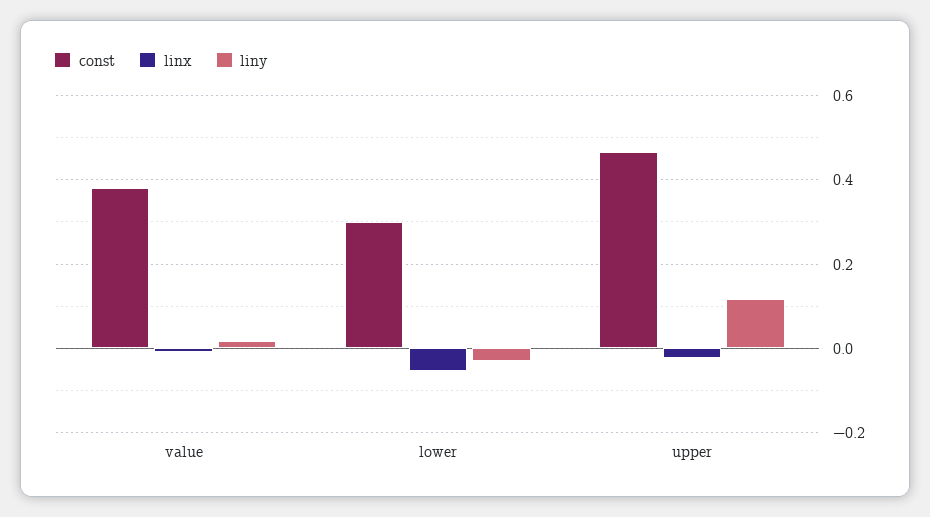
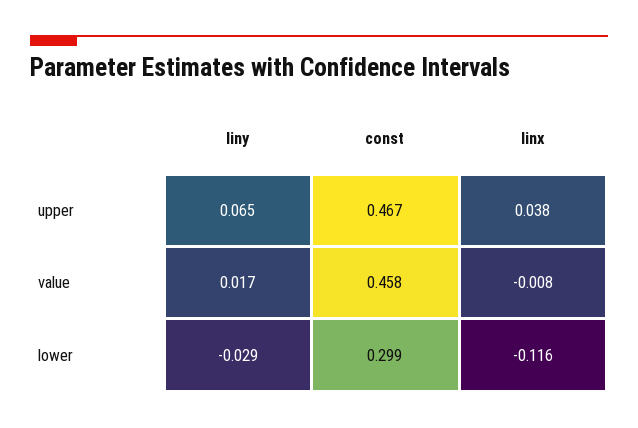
const, value: 0.38 -> 0.458
linx, lower: -0.06 -> -0.116
linx, upper: -0.02 -> 0.038
liny, upper: 0.12 -> 0.065

